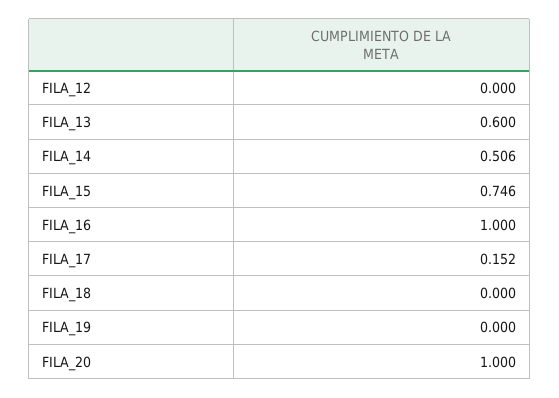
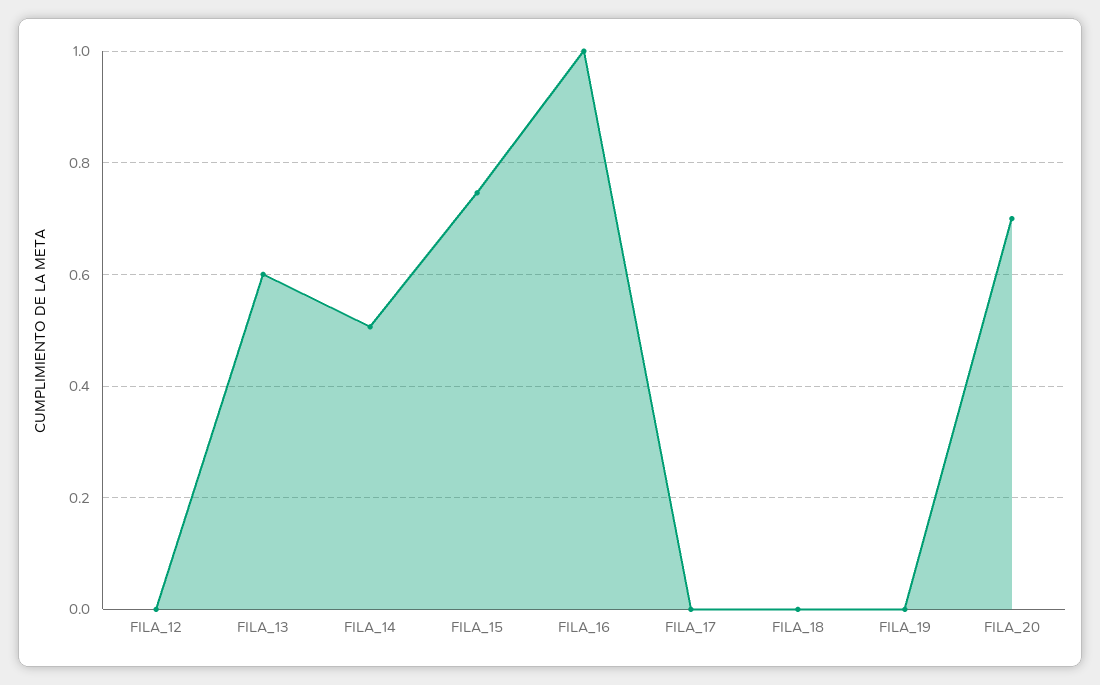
FILA_17: 0.152 -> 0
FILA_20: 1 -> 0.7

